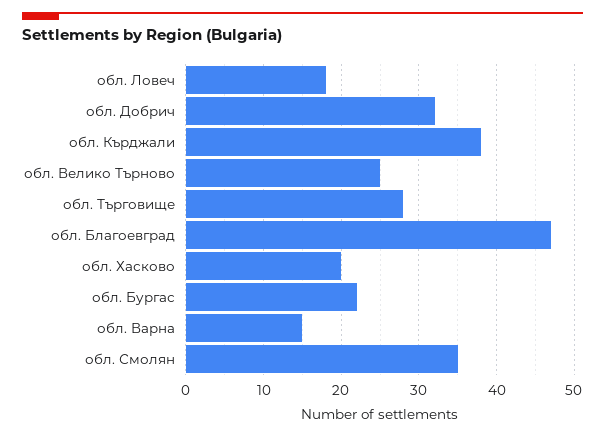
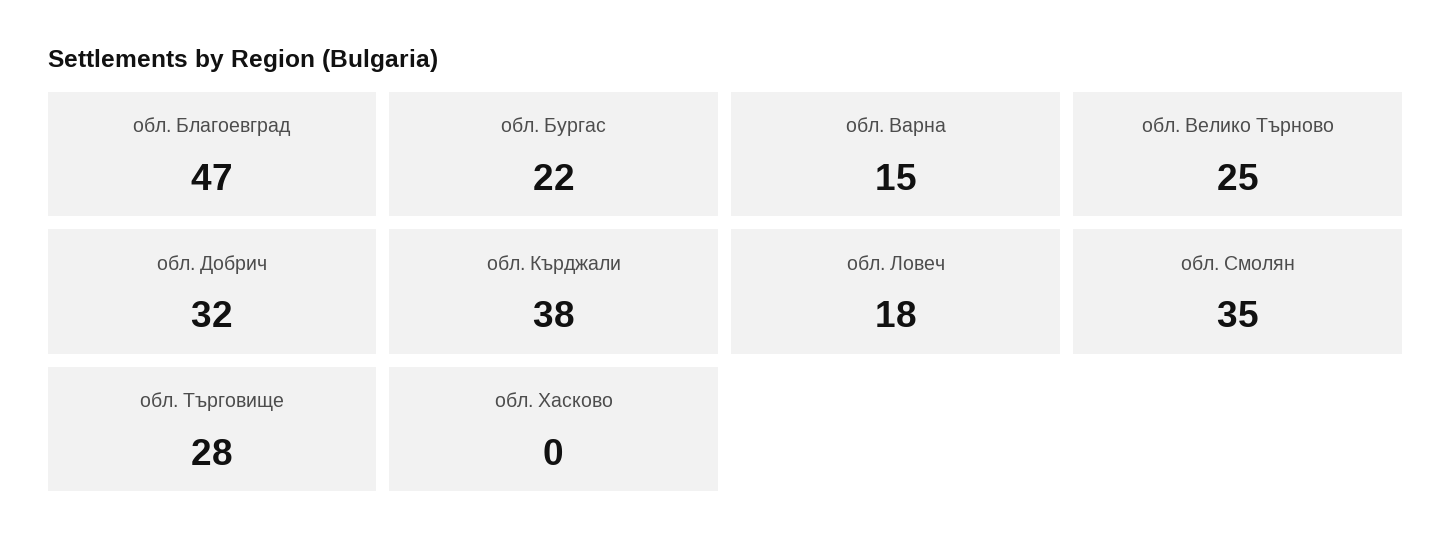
обл. Хасково: 20 -> 0

